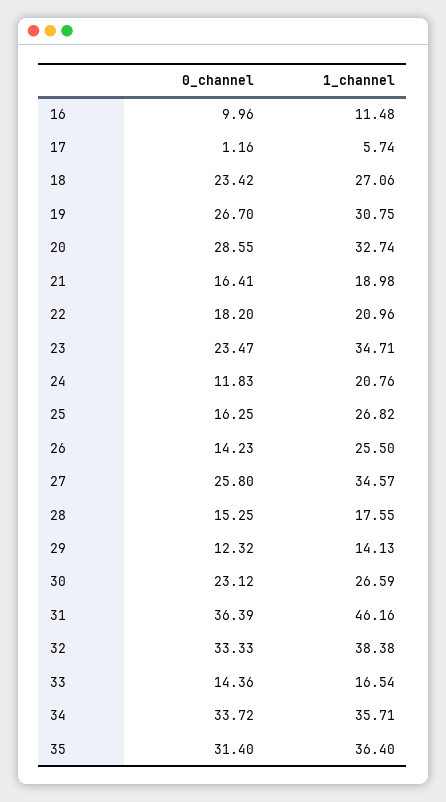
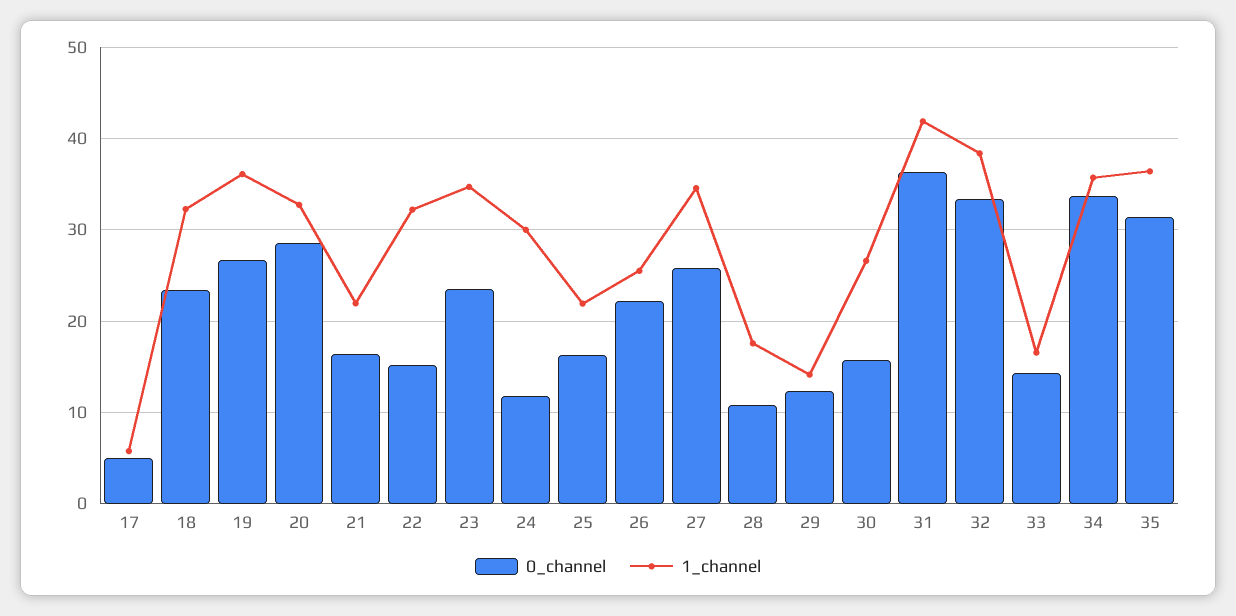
0_channel, 16: 9.96 -> none
1_channel, 16: 11.48 -> none
0_channel, 17: 1.16 -> 5
1_channel, 18: 27.06 -> 32
1_channel, 19: 30.75 -> 36
1_channel, 21: 18.98 -> 22
0_channel, 22: 18.2 -> 15
1_channel, 22: 20.96 -> 32
1_channel, 24: 20.76 -> 30
1_channel, 25: 26.82 -> 22
0_channel, 26: 14.23 -> 22
0_channel, 28: 15.25 -> 11
0_channel, 30: 23.12 -> 16
1_channel, 31: 46.16 -> 42

